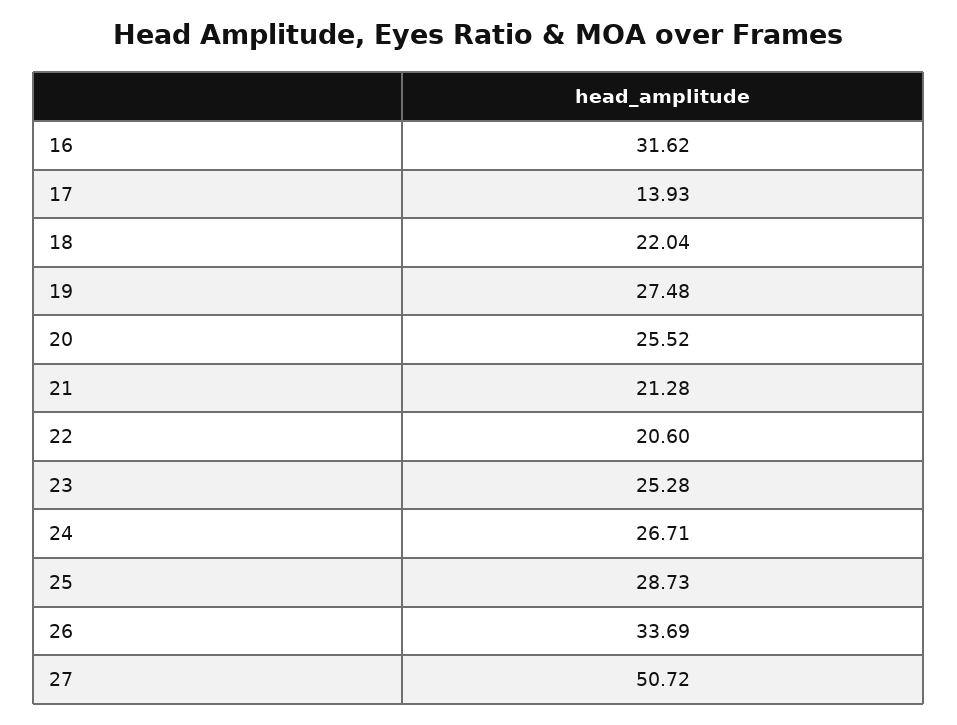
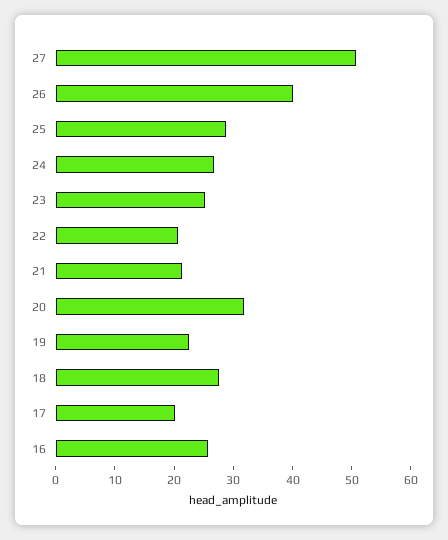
16: 31.62 -> 26
17: 13.93 -> 20
18: 22.04 -> 28
19: 27.48 -> 22
20: 25.52 -> 32
26: 33.69 -> 40

